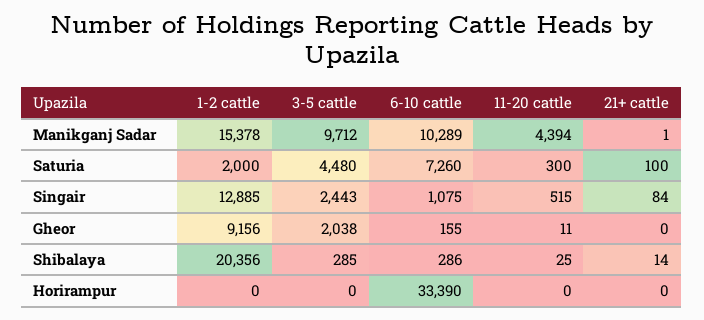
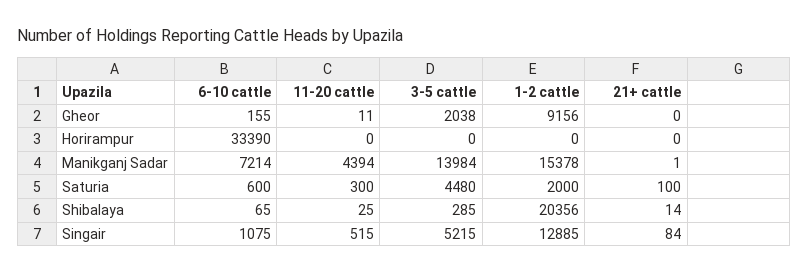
3-5 cattle, Manikganj Sadar: 9712 -> 13984
6-10 cattle, Manikganj Sadar: 10289 -> 7214
6-10 cattle, Saturia: 7260 -> 600
3-5 cattle, Singair: 2443 -> 5215
6-10 cattle, Shibalaya: 286 -> 65

